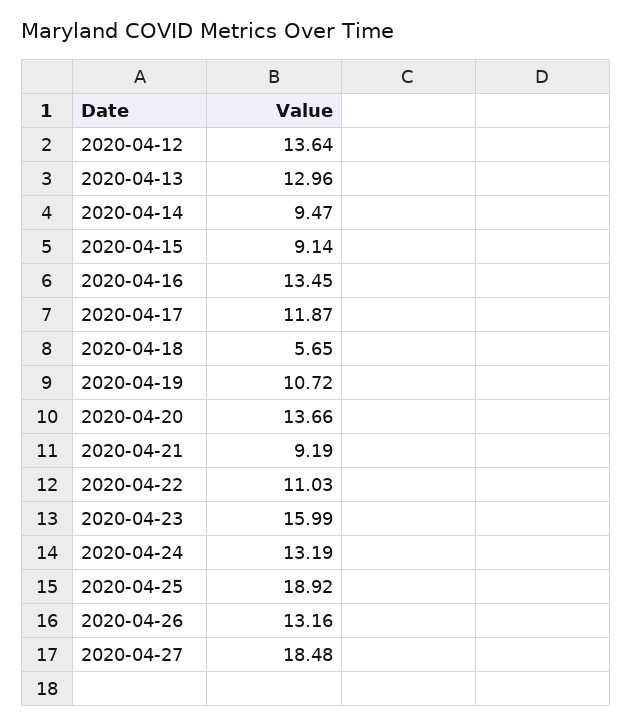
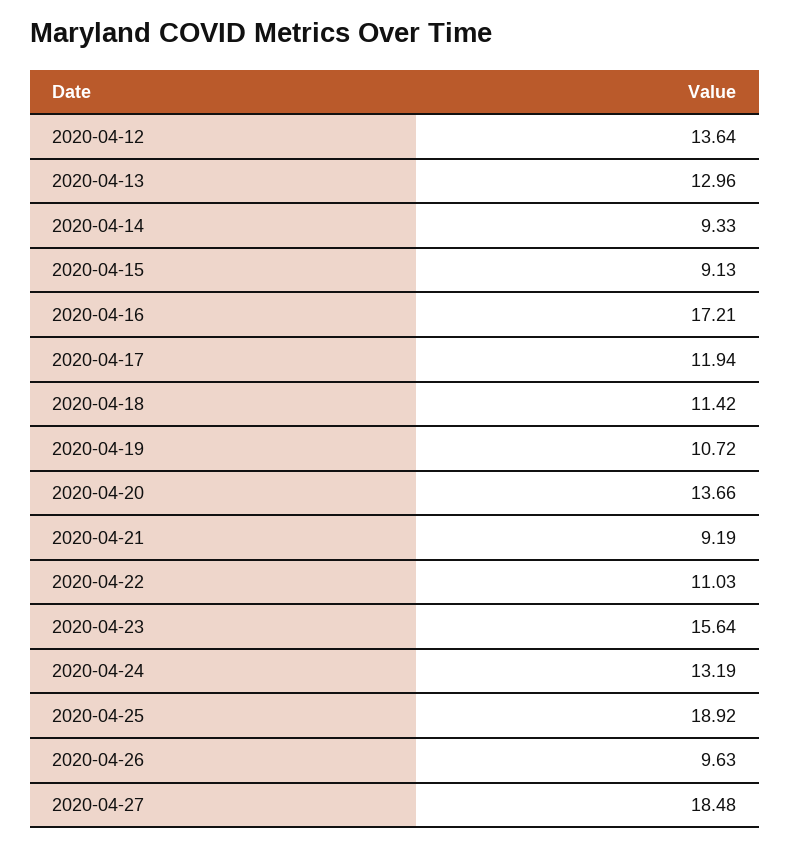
2020-04-14: 9.47 -> 9.33
2020-04-15: 9.14 -> 9.13
2020-04-16: 13.45 -> 17.21
2020-04-17: 11.87 -> 11.94
2020-04-18: 5.65 -> 11.42
2020-04-23: 15.99 -> 15.64
2020-04-26: 13.16 -> 9.63

